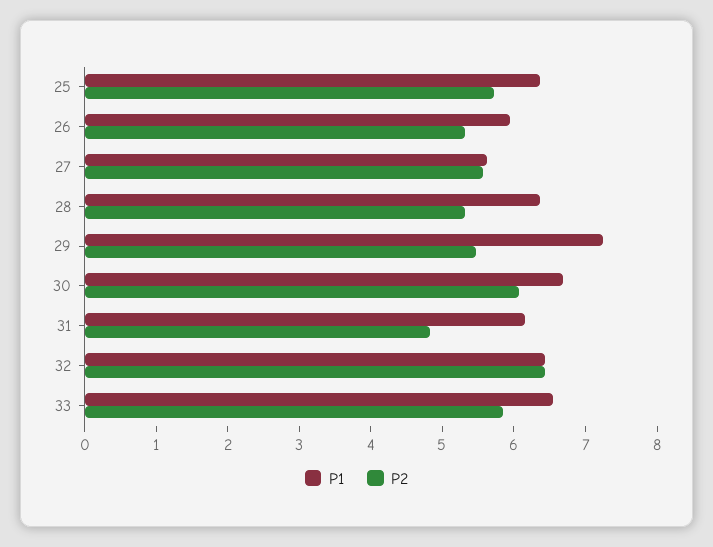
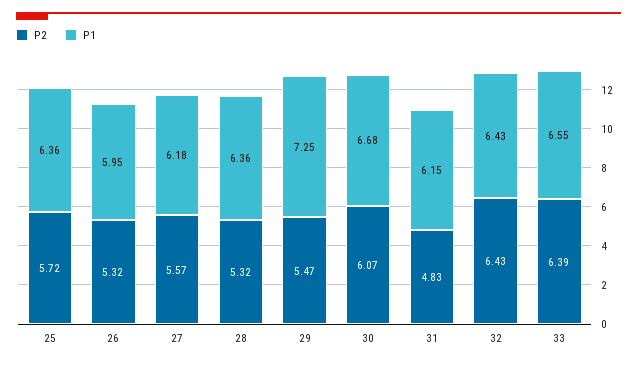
P1, 27: 5.6 -> 6.18
P2, 33: 5.8 -> 6.39

